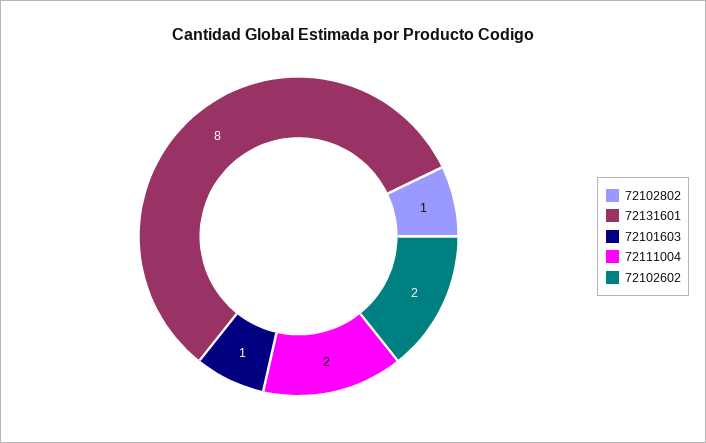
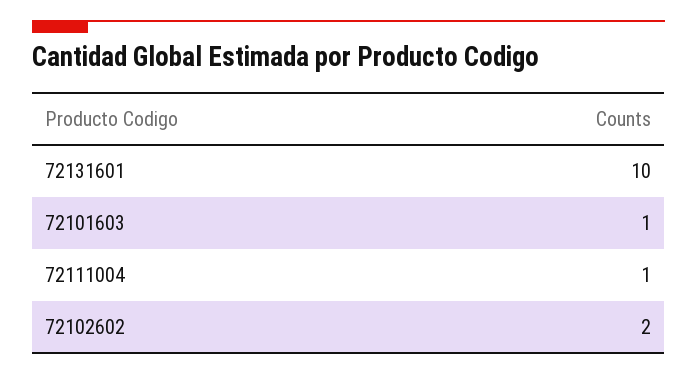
72102802: 1 -> none
72131601: 8 -> 10
72111004: 2 -> 1

